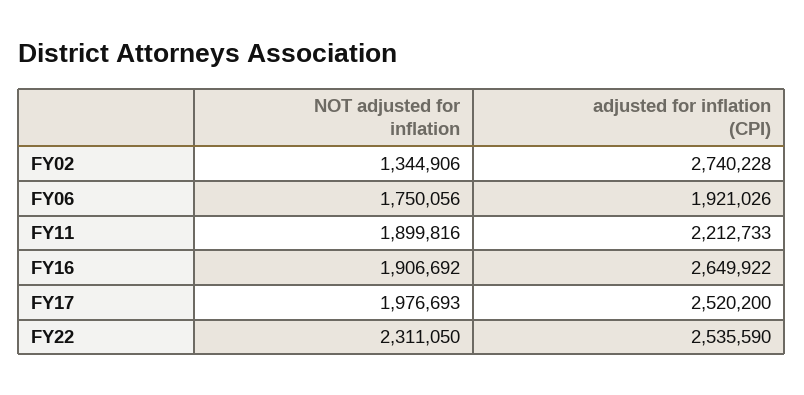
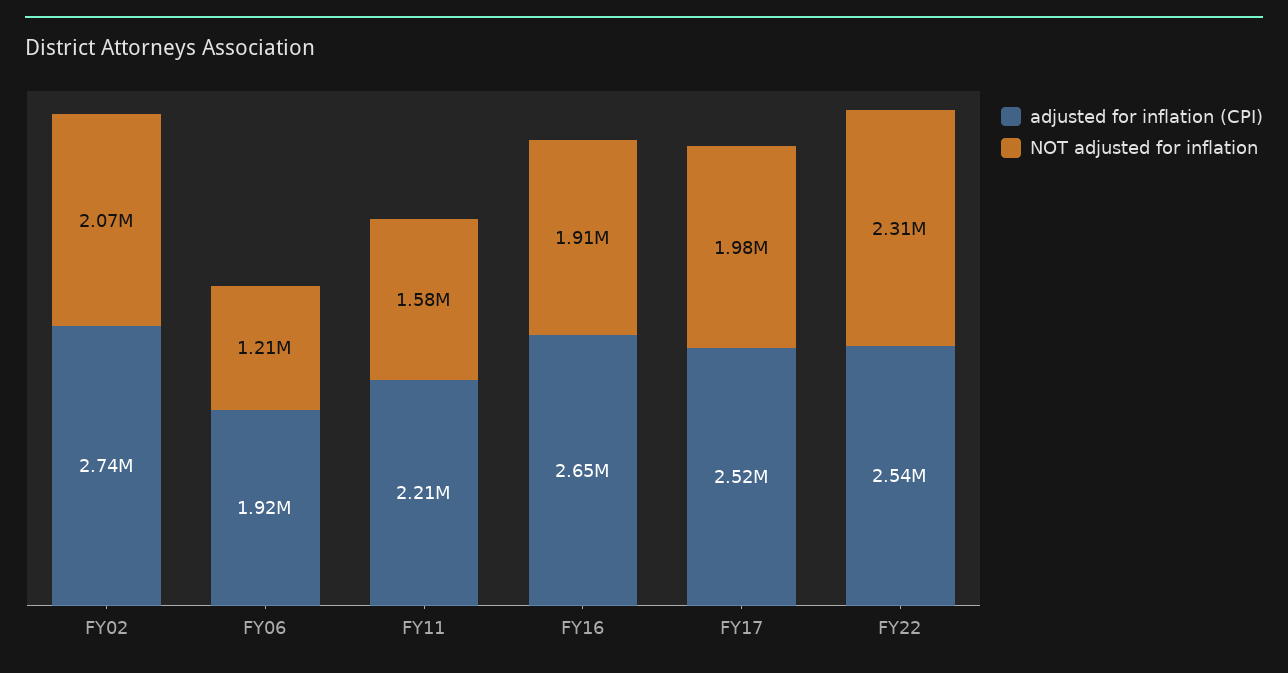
NOT adjusted for inflation, FY02: 1344906 -> 2070000
NOT adjusted for inflation, FY06: 1750056 -> 1210000
NOT adjusted for inflation, FY11: 1899816 -> 1580000

